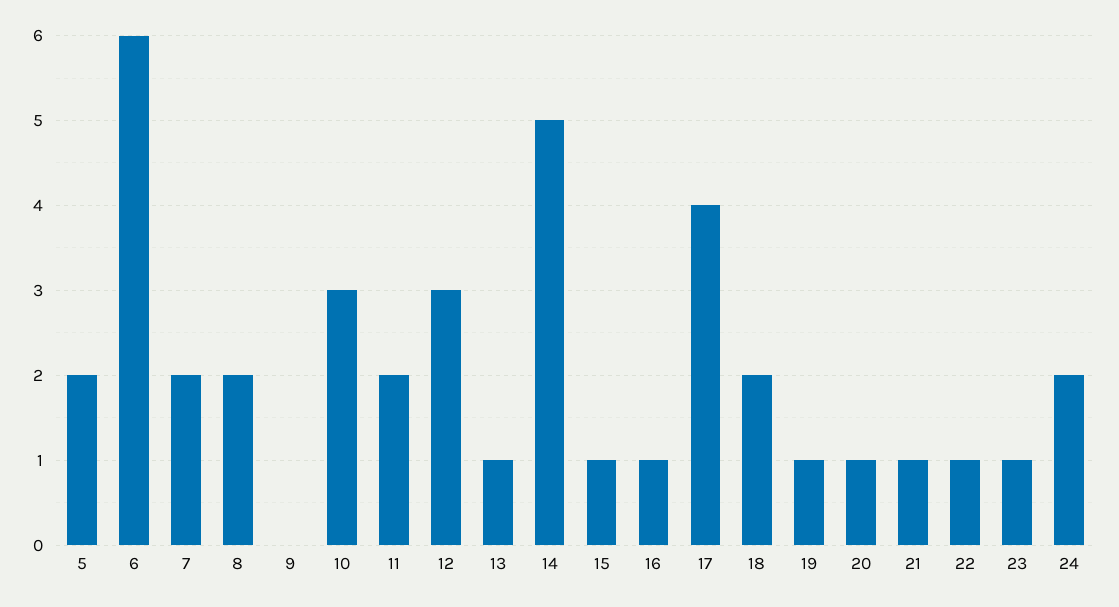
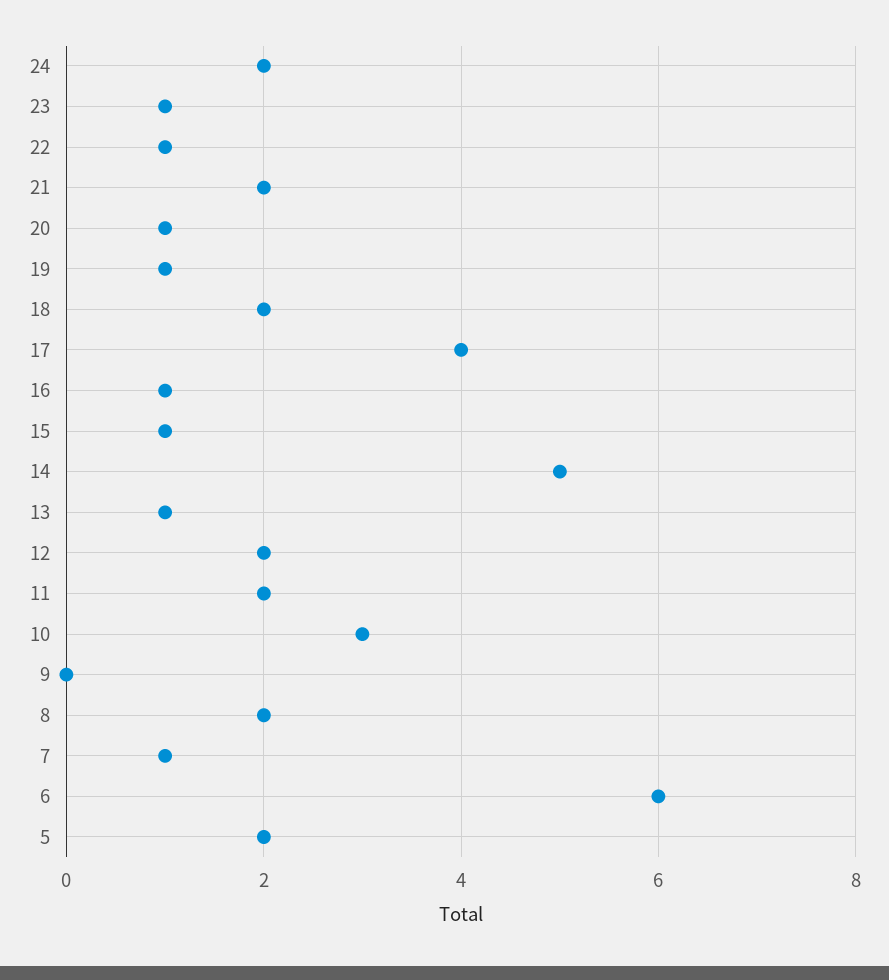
7: 2 -> 1
12: 3 -> 2
21: 1 -> 2

